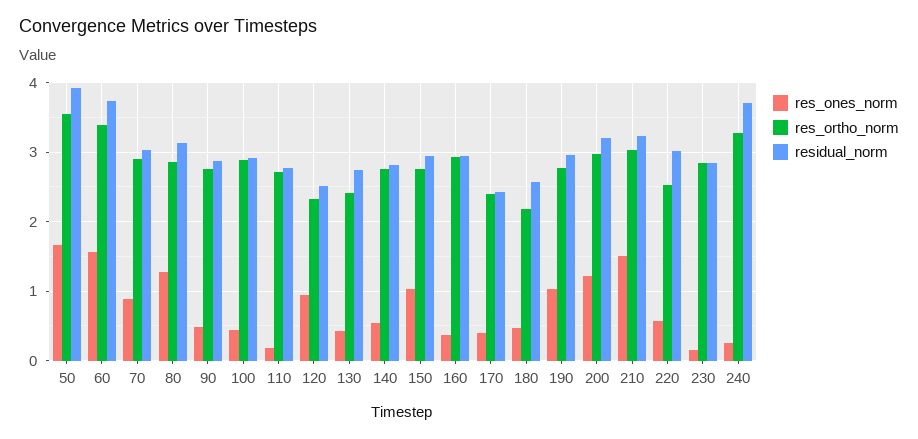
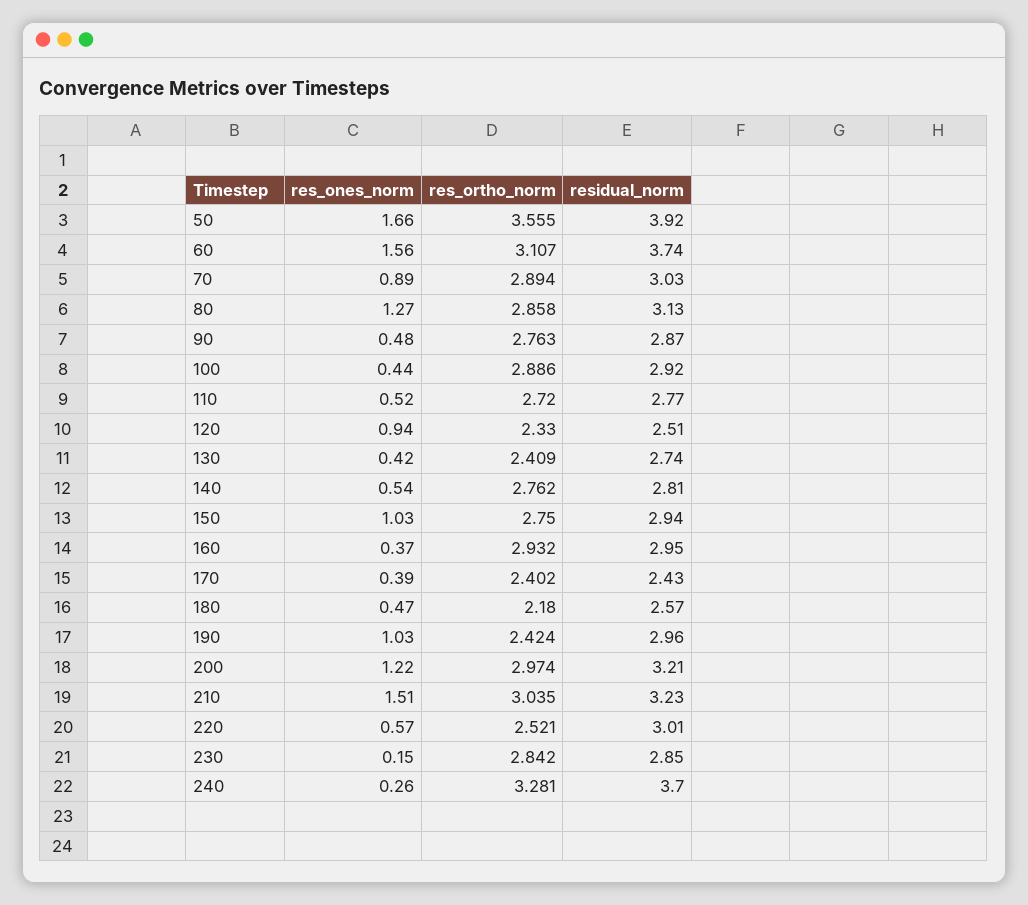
res_ortho_norm, 60: 3.4 -> 3.107
res_ones_norm, 110: 0.2 -> 0.52
res_ortho_norm, 190: 2.8 -> 2.424

